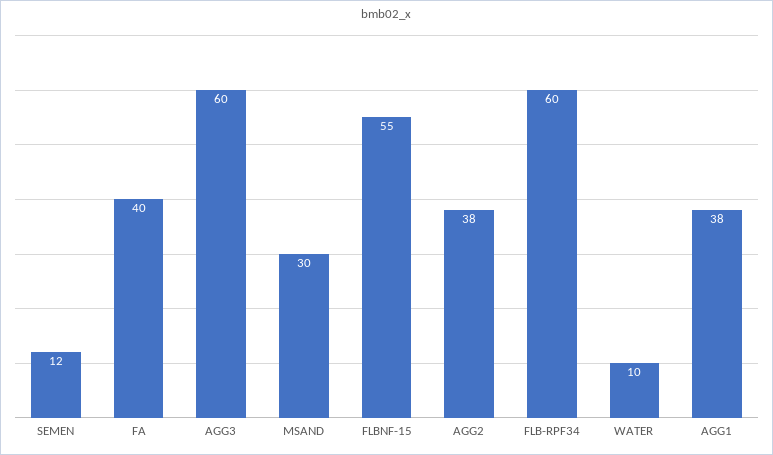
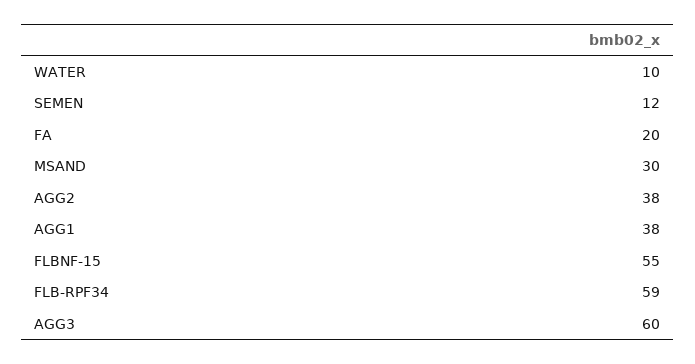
FA: 40 -> 20
FLB-RPF34: 60 -> 59

